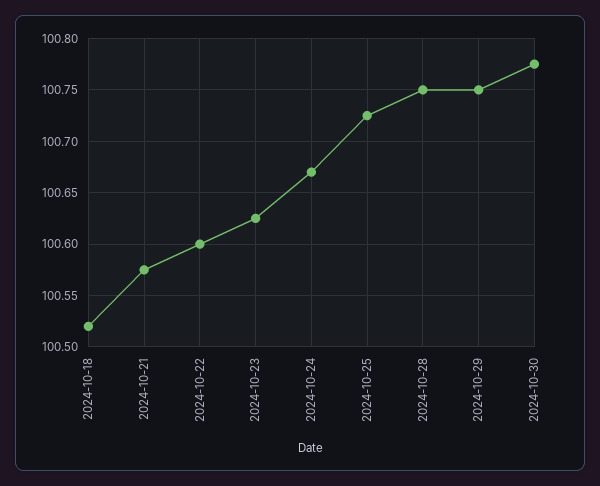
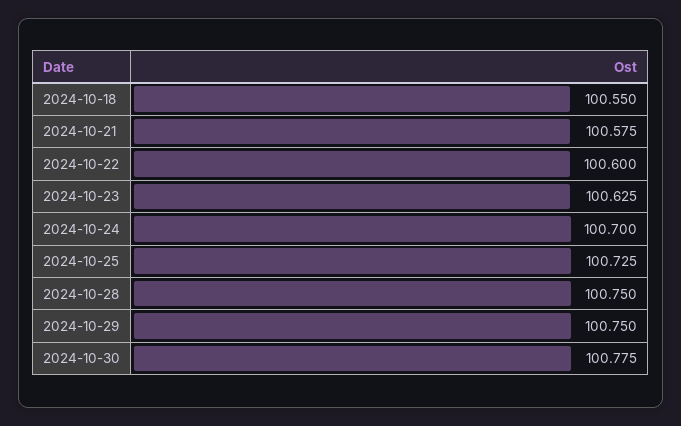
2024-10-18: 100.52 -> 100.55
2024-10-24: 100.67 -> 100.7

